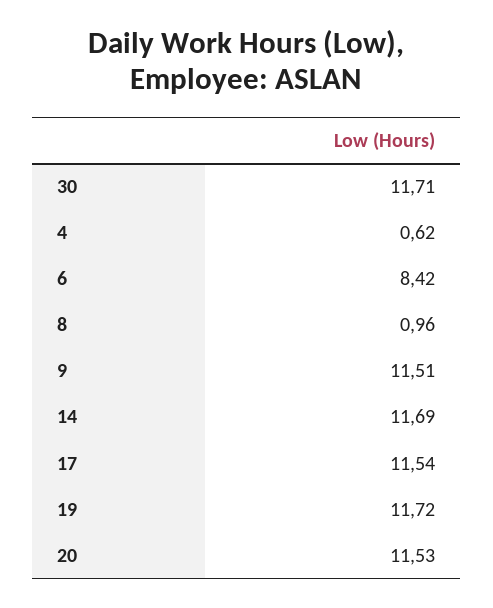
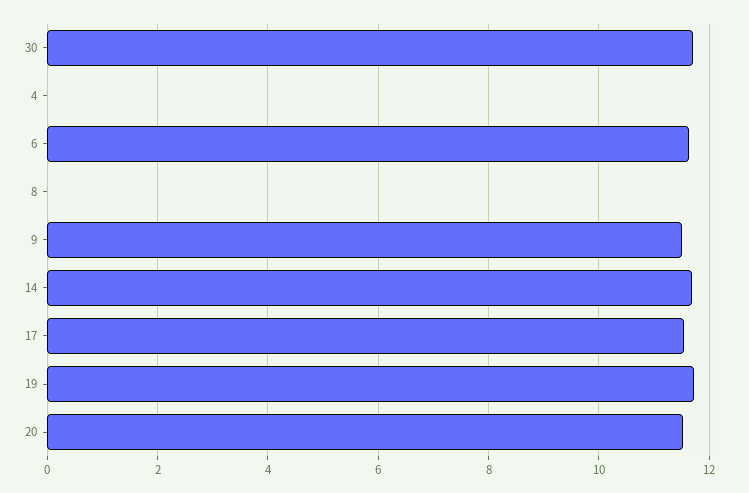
4: 0.62 -> 0
6: 8.42 -> 11.6
8: 0.96 -> 0

